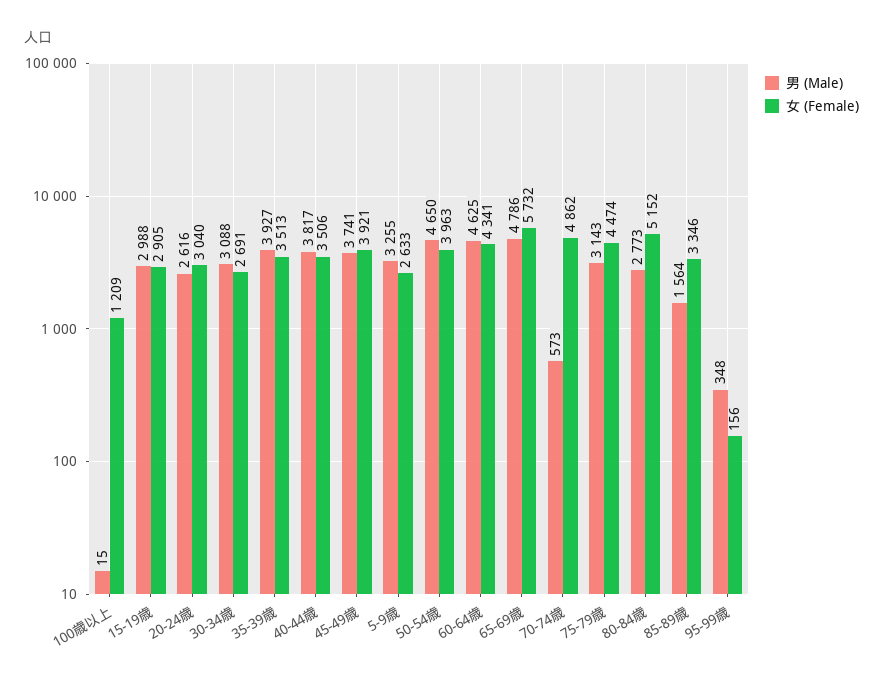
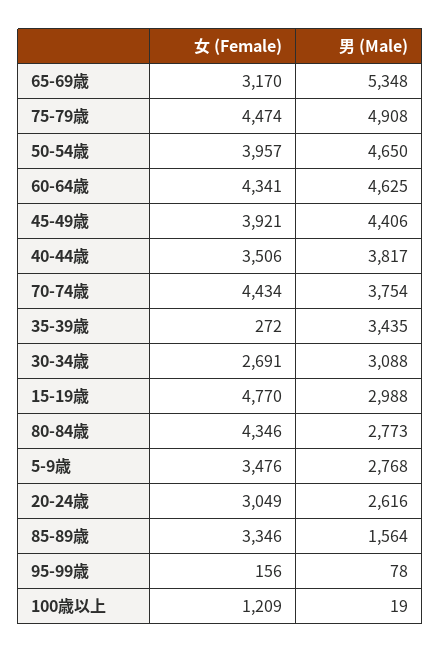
男 (Male), 100歳以上: 15 -> 19
女 (Female), 15-19歳: 2905 -> 4770
女 (Female), 20-24歳: 3040 -> 3049
男 (Male), 35-39歳: 3927 -> 3435
女 (Female), 35-39歳: 3513 -> 272
男 (Male), 45-49歳: 3741 -> 4406
男 (Male), 5-9歳: 3255 -> 2768
女 (Female), 5-9歳: 2633 -> 3476
女 (Female), 50-54歳: 3963 -> 3957
男 (Male), 65-69歳: 4786 -> 5348
女 (Female), 65-69歳: 5732 -> 3170
男 (Male), 70-74歳: 573 -> 3754
女 (Female), 70-74歳: 4862 -> 4434
男 (Male), 75-79歳: 3143 -> 4908
女 (Female), 80-84歳: 5152 -> 4346
男 (Male), 95-99歳: 348 -> 78

